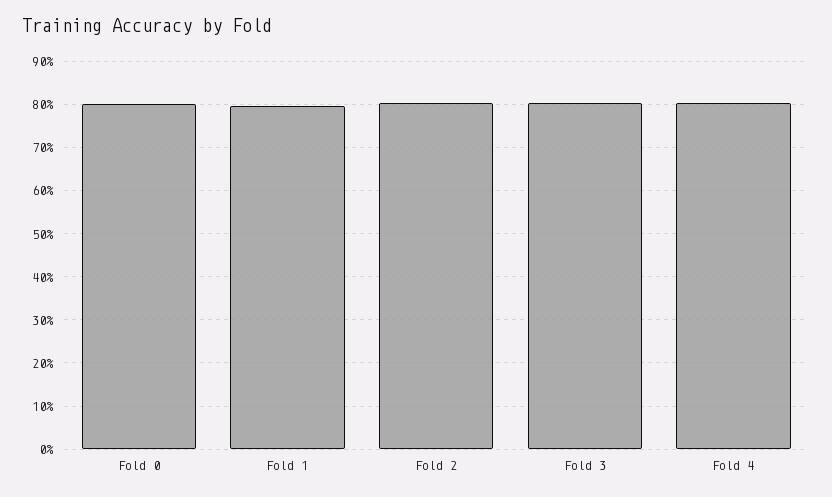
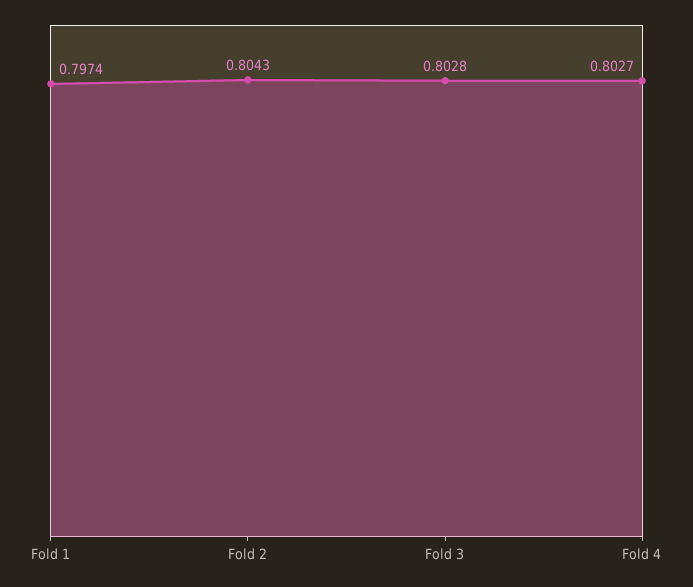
Fold 0: 0.8 -> none

